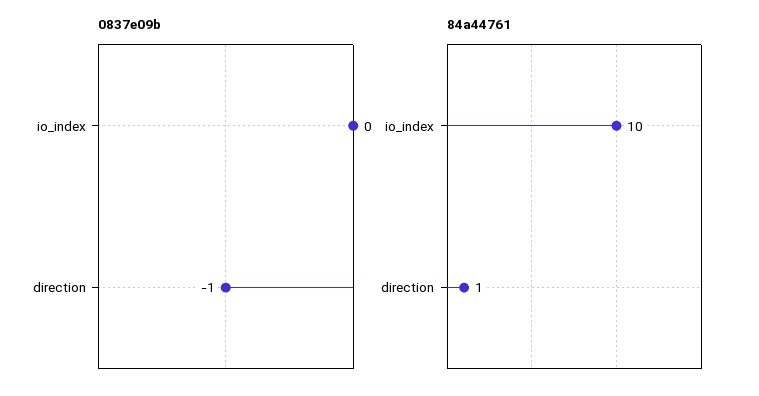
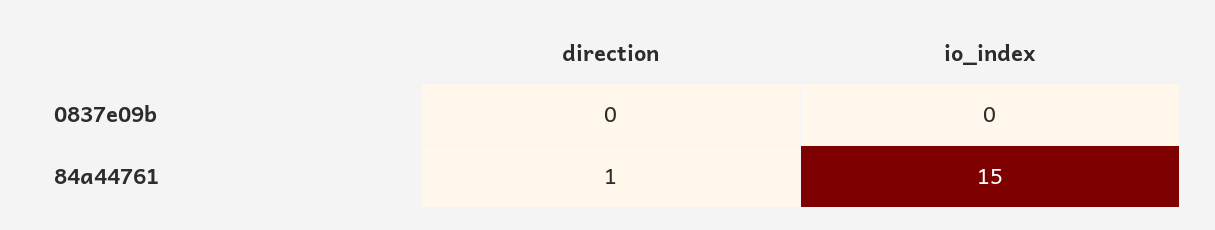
0837e09b, direction: -1 -> 0
84a44761, io_index: 10 -> 15

